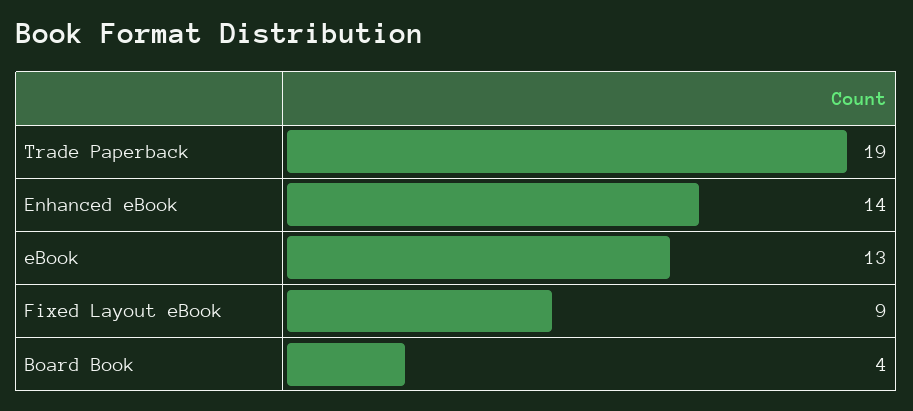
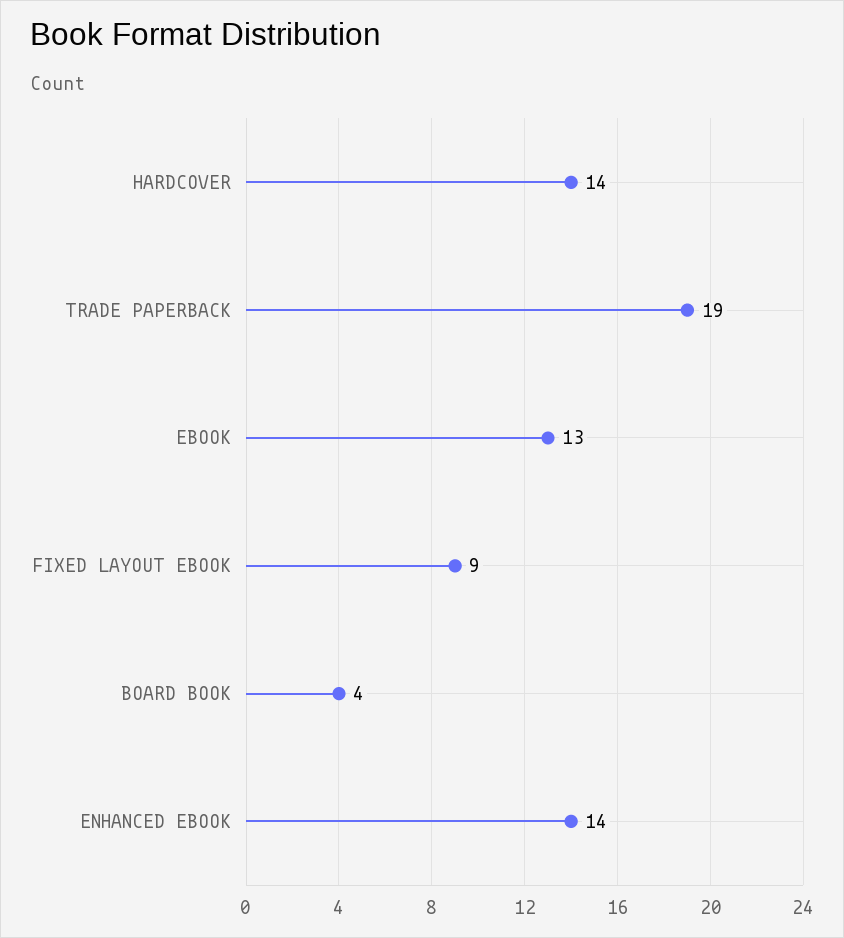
HARDCOVER: none -> 14

